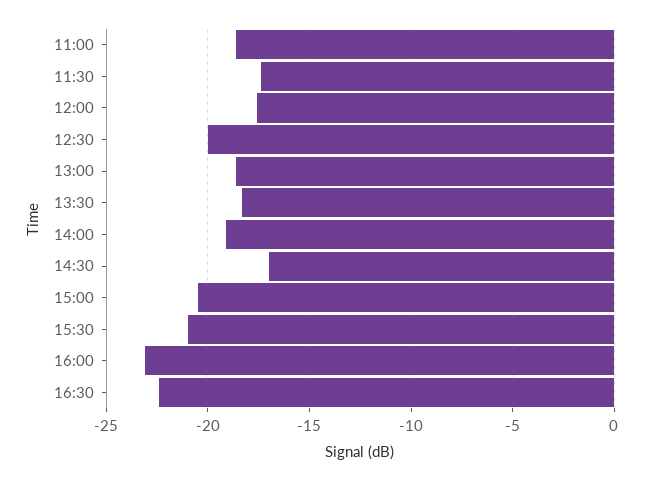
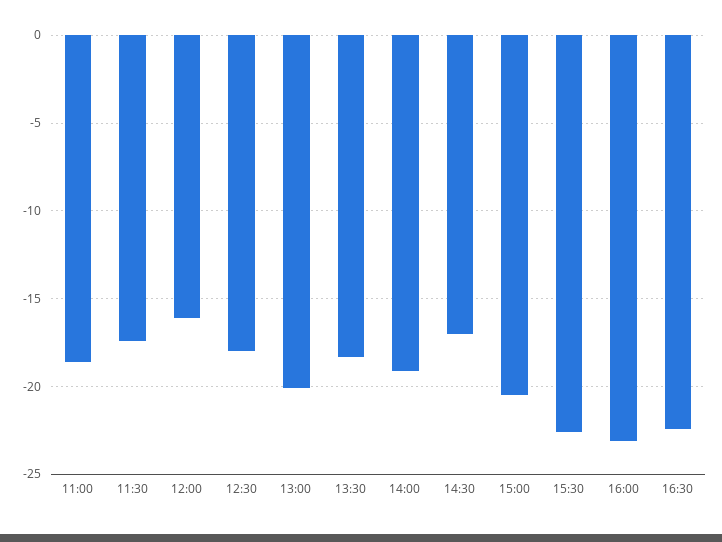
12:00: -17.5 -> -16
12:30: -20 -> -18
13:00: -18.5 -> -20
15:30: -21 -> -22.5

